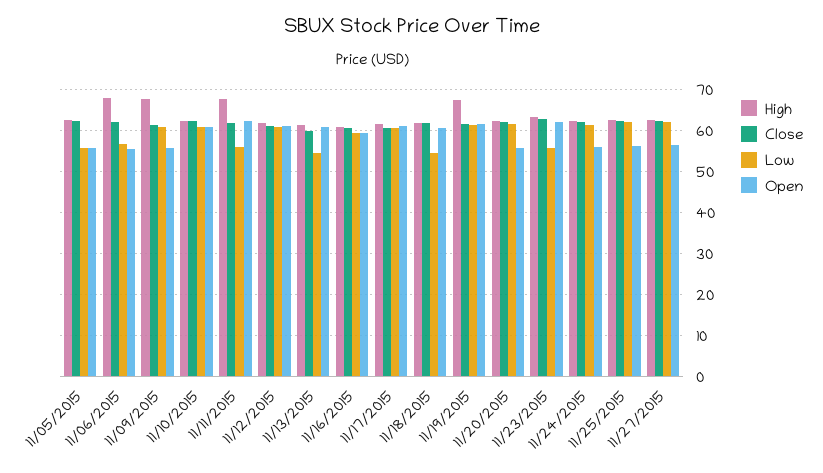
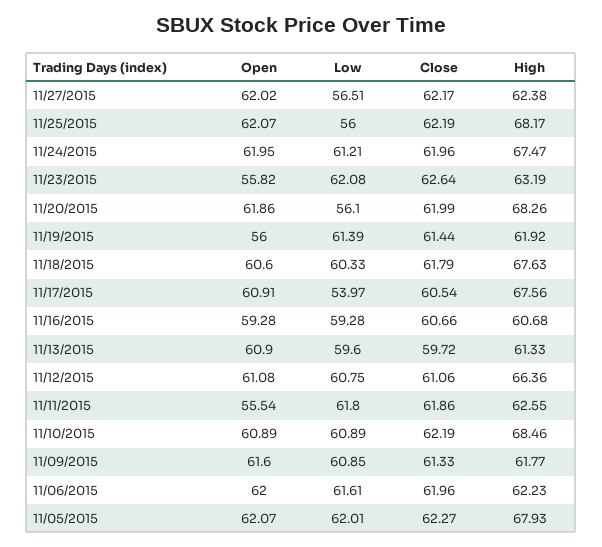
High, 11/05/2015: 62 -> 67.93
Low, 11/05/2015: 56 -> 62.01
Open, 11/05/2015: 56 -> 62.07
High, 11/06/2015: 68 -> 62.23
Low, 11/06/2015: 56 -> 61.61
Open, 11/06/2015: 56 -> 62
High, 11/09/2015: 68 -> 61.77
Open, 11/09/2015: 56 -> 61.6
High, 11/10/2015: 62 -> 68.46
High, 11/11/2015: 68 -> 62.55
Low, 11/11/2015: 56 -> 61.8
Open, 11/11/2015: 62 -> 55.54
High, 11/12/2015: 62 -> 66.36
Low, 11/13/2015: 54 -> 59.6
High, 11/17/2015: 62 -> 67.56
Low, 11/17/2015: 60 -> 53.97
High, 11/18/2015: 62 -> 67.63
Low, 11/18/2015: 54 -> 60.33
High, 11/19/2015: 68 -> 61.92
Open, 11/19/2015: 62 -> 56
High, 11/20/2015: 62 -> 68.26
Low, 11/20/2015: 62 -> 56.1
Open, 11/20/2015: 56 -> 61.86
Low, 11/23/2015: 56 -> 62.08
Open, 11/23/2015: 62 -> 55.82
High, 11/24/2015: 62 -> 67.47
Open, 11/24/2015: 56 -> 61.95
High, 11/25/2015: 62 -> 68.17
Low, 11/25/2015: 62 -> 56
Open, 11/25/2015: 56 -> 62.07
Low, 11/27/2015: 62 -> 56.51
Open, 11/27/2015: 56 -> 62.02

